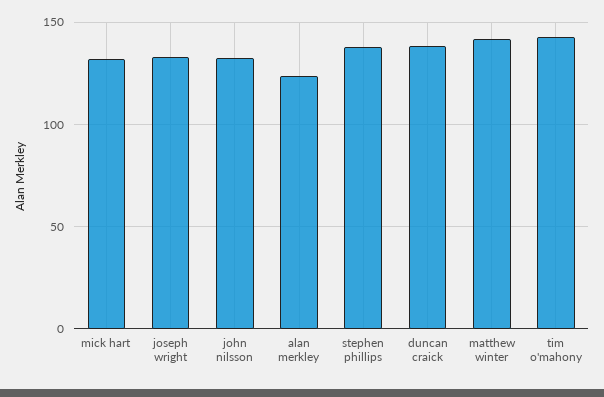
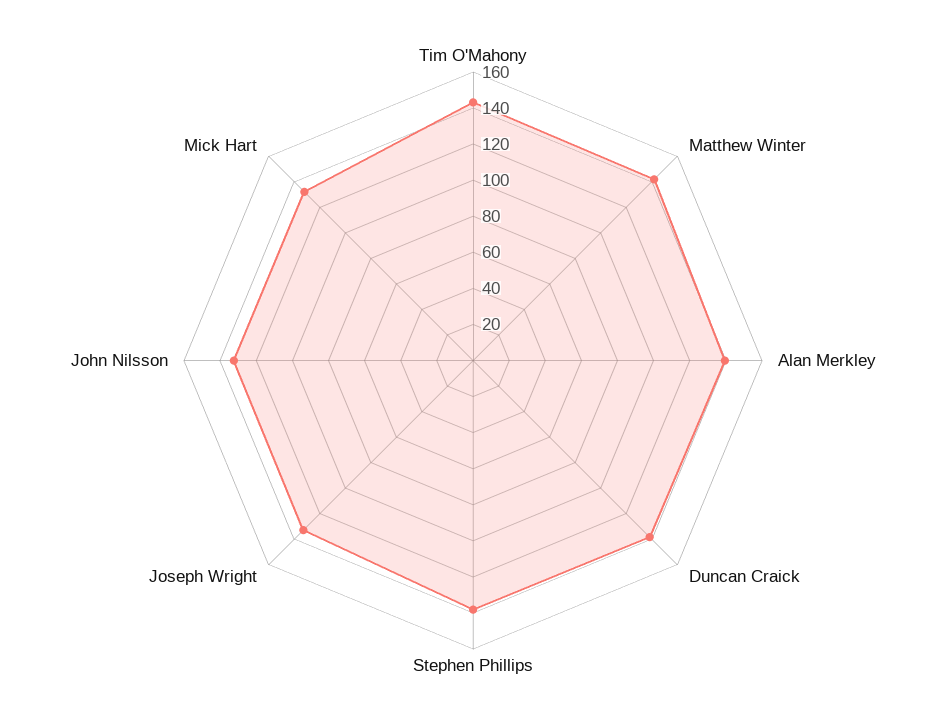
alan merkley: 125 -> 140

